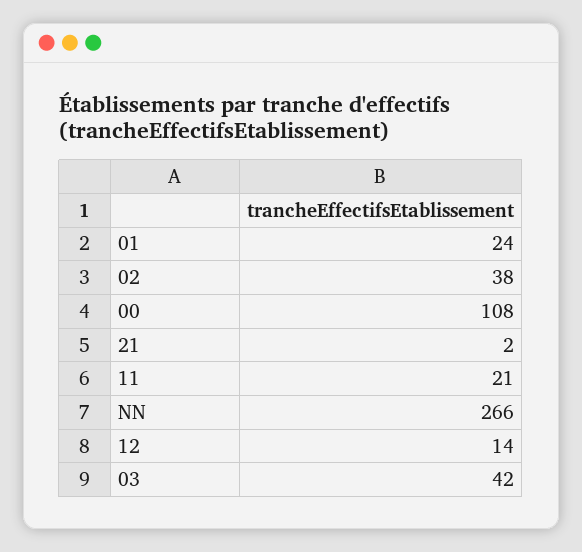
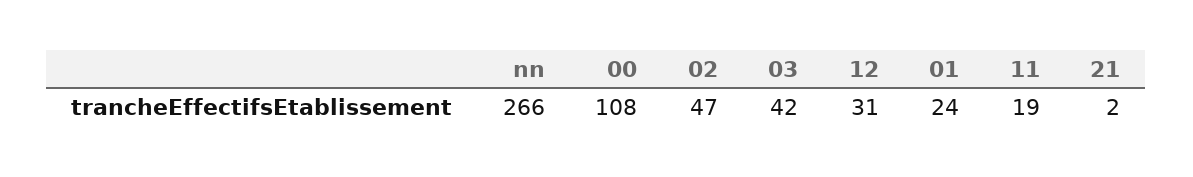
02: 38 -> 47
11: 21 -> 19
12: 14 -> 31

